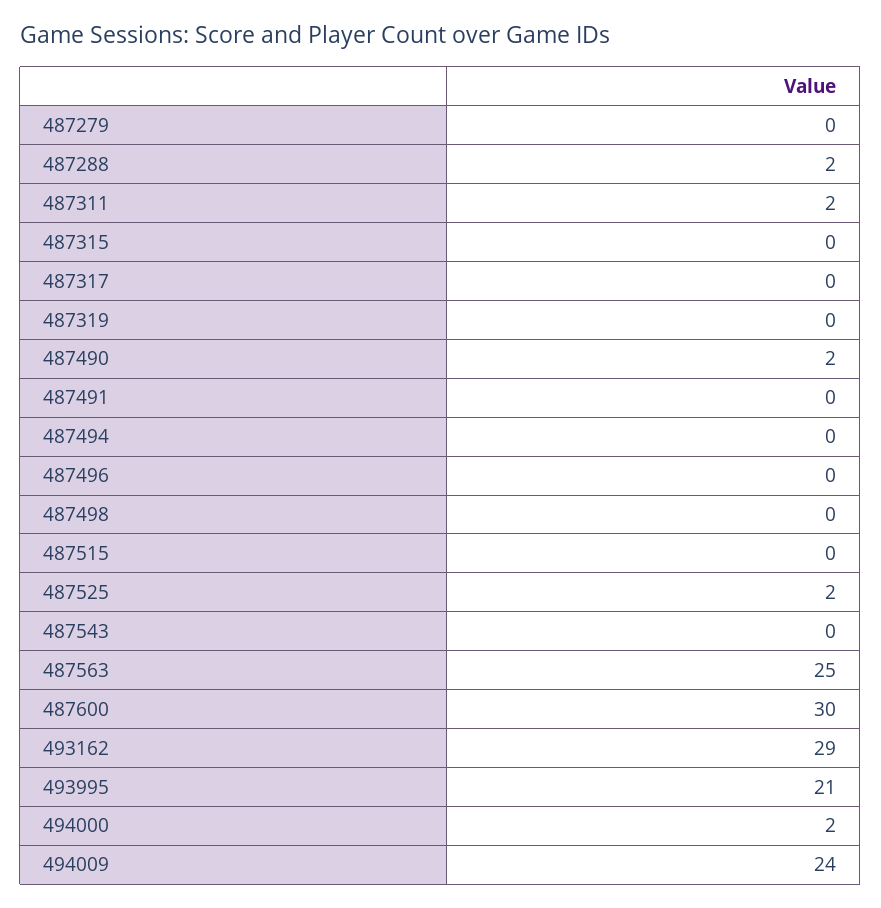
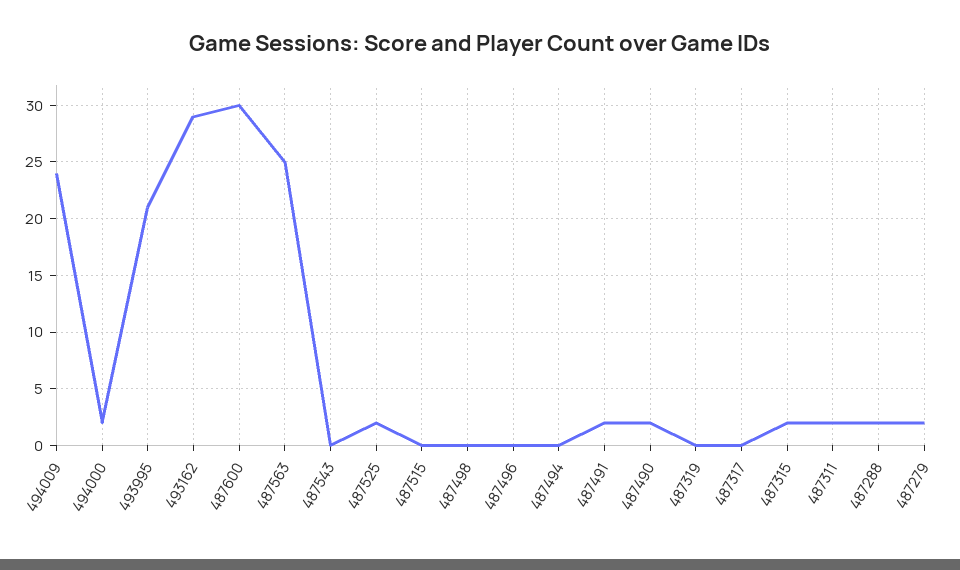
487279: 0 -> 2
487315: 0 -> 2
487491: 0 -> 2

